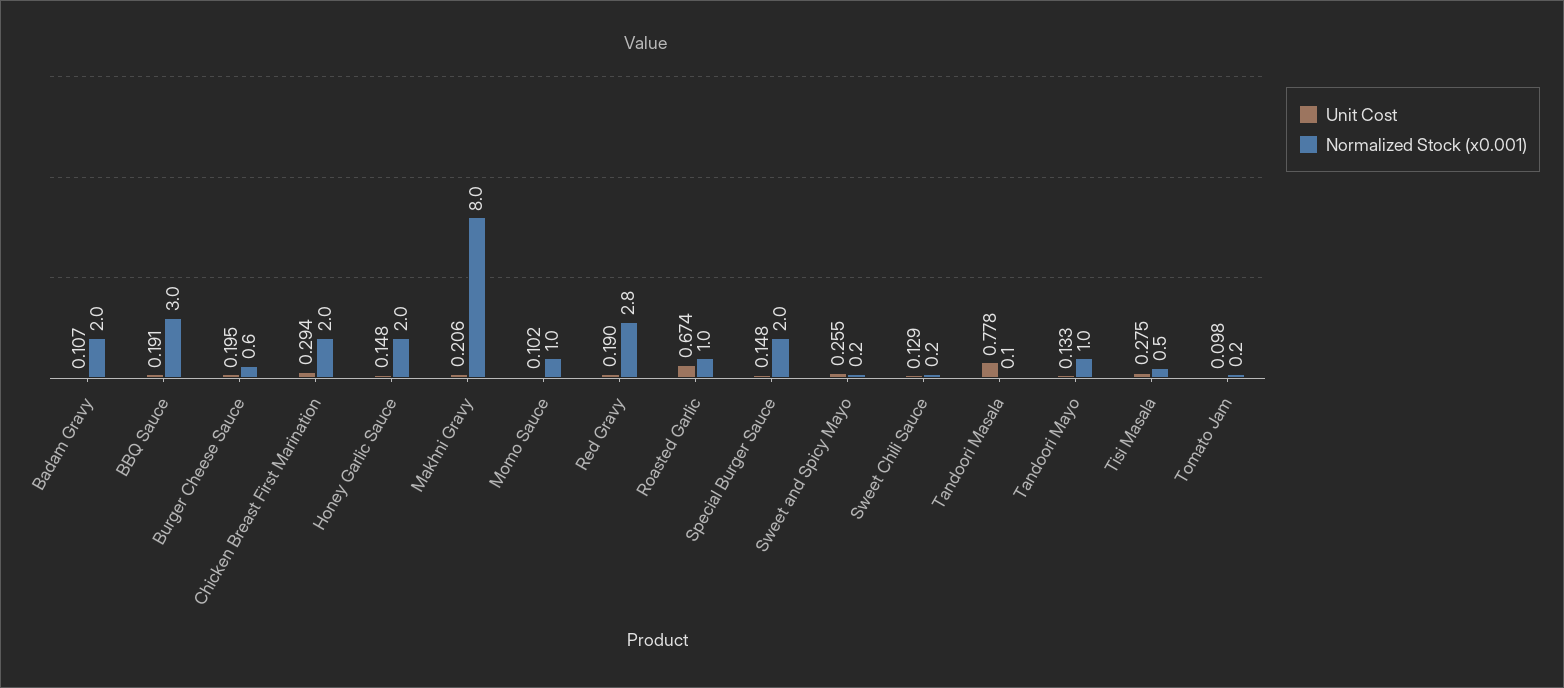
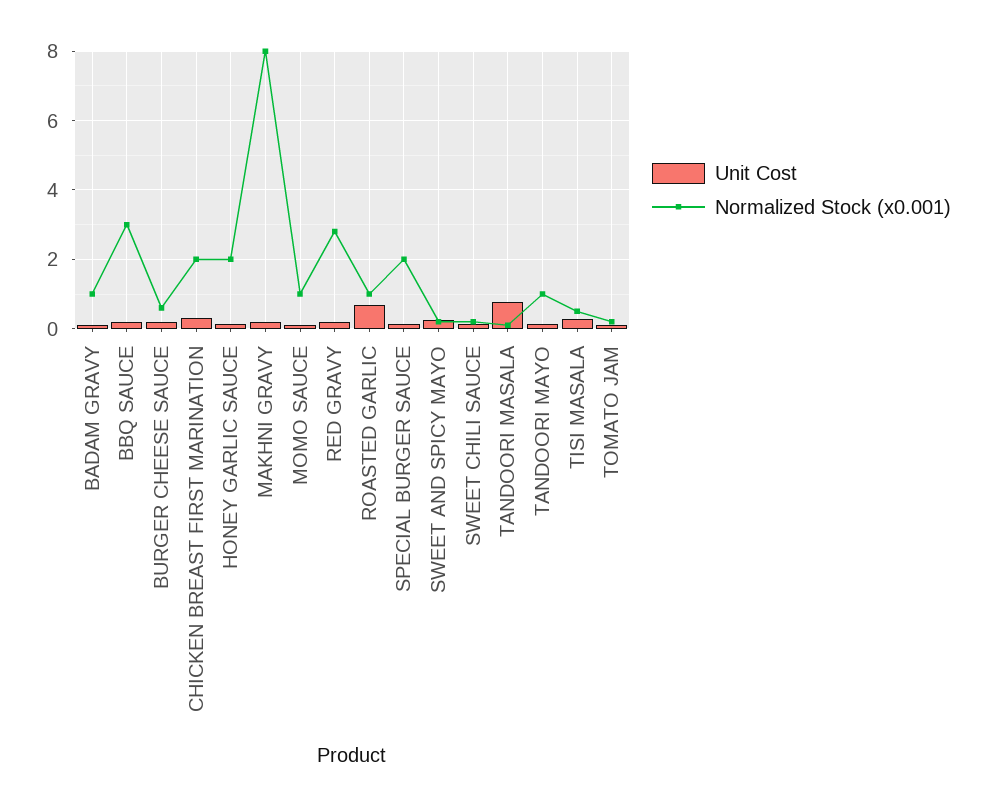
Normalized Stock (x0.001), Badam Gravy: 2 -> 1

